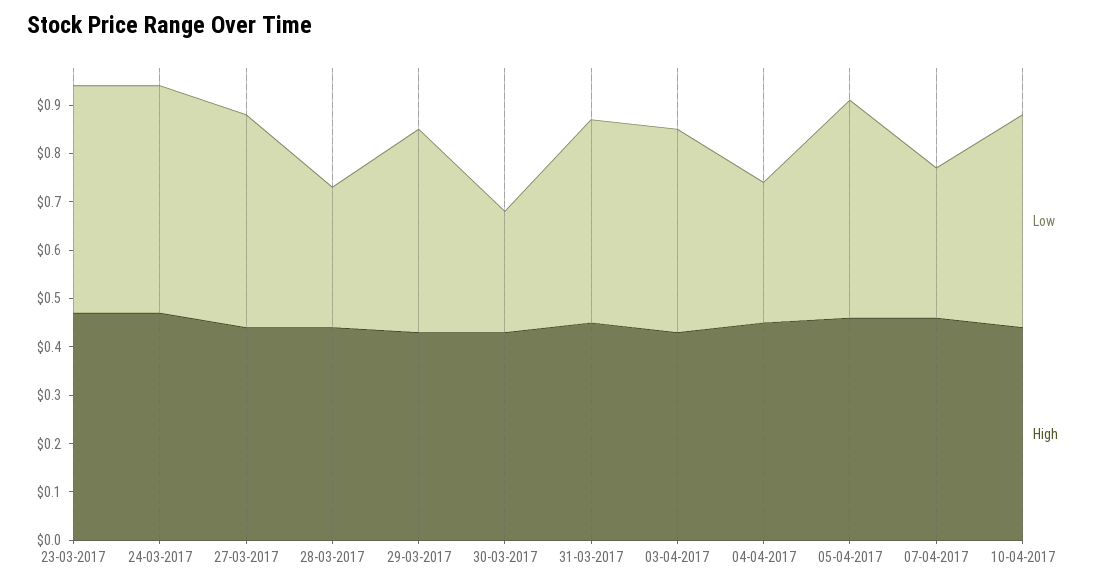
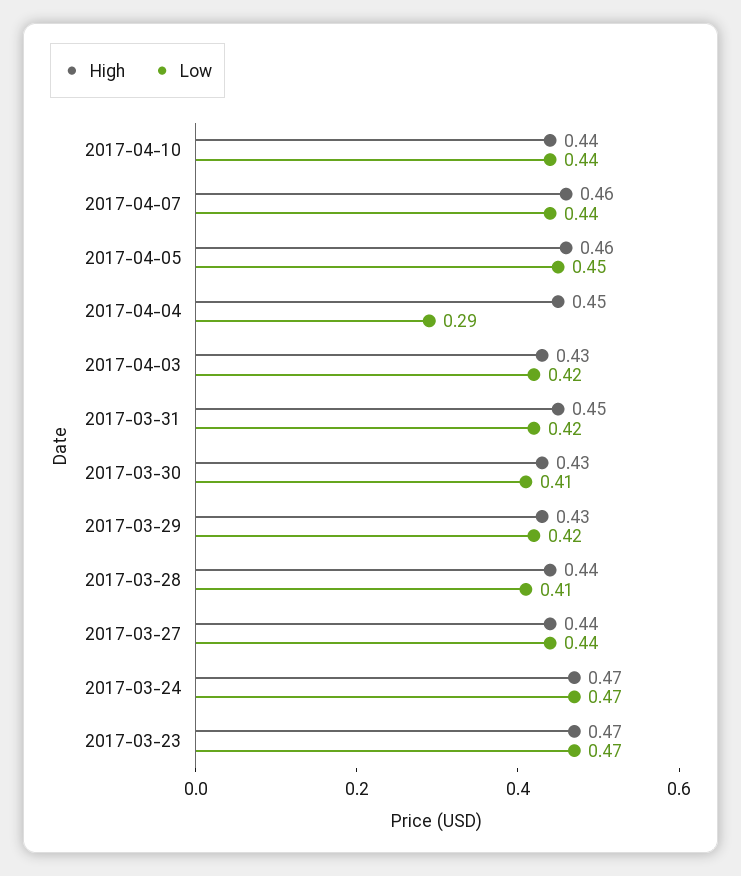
Low, 28-03-2017: 0.3 -> 0.41
Low, 30-03-2017: 0.25 -> 0.41
Low, 07-04-2017: 0.3 -> 0.44

